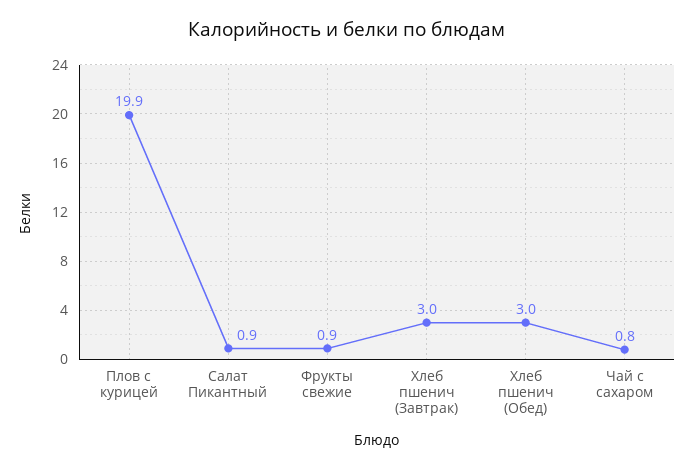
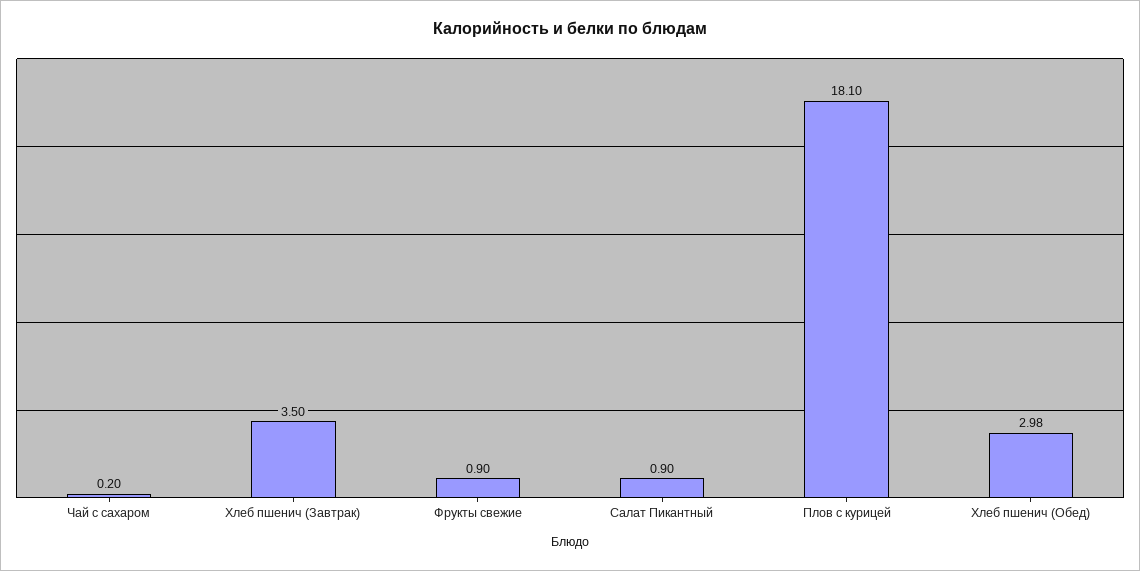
Плов с курицей: 19.9 -> 18.1
Хлеб пшенич (Завтрак): 3 -> 3.5
Чай с сахаром: 0.8 -> 0.2

